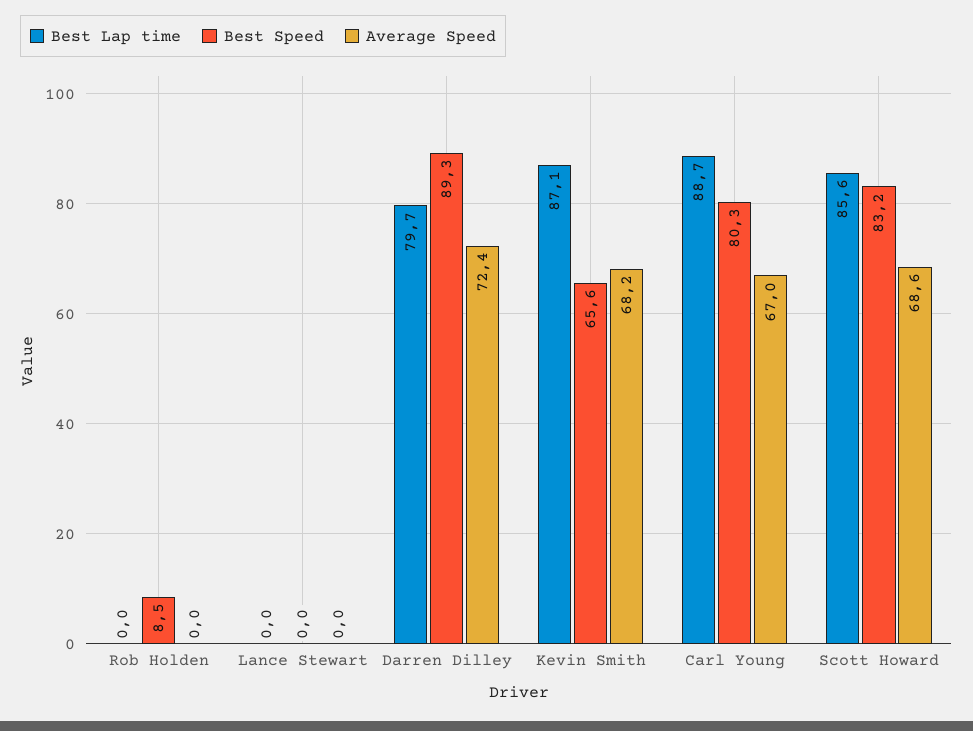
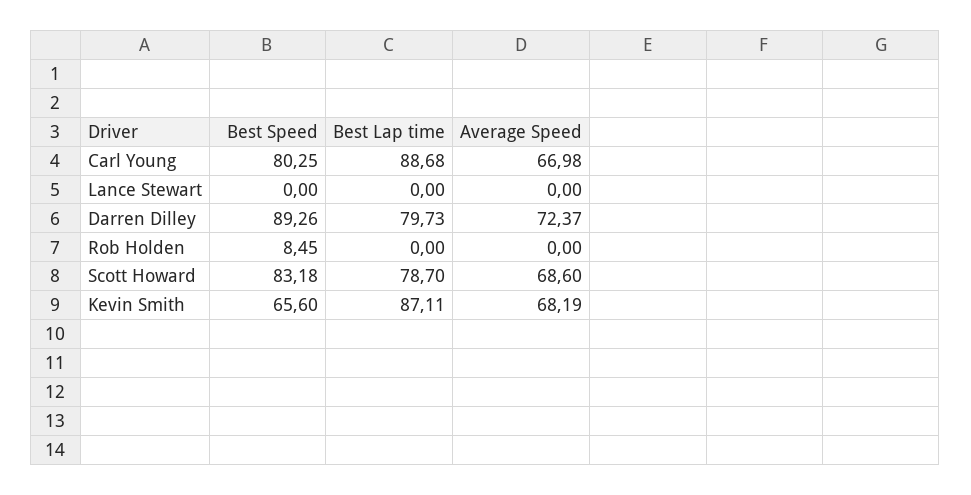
Best Lap time, Scott Howard: 85.6 -> 78.7

